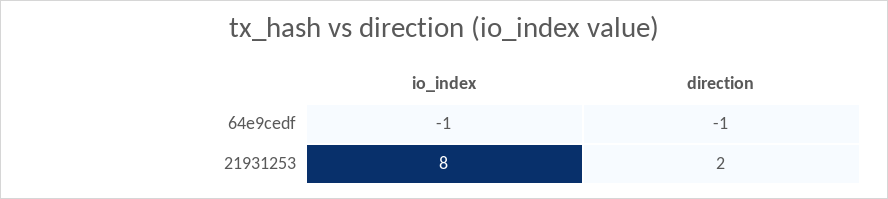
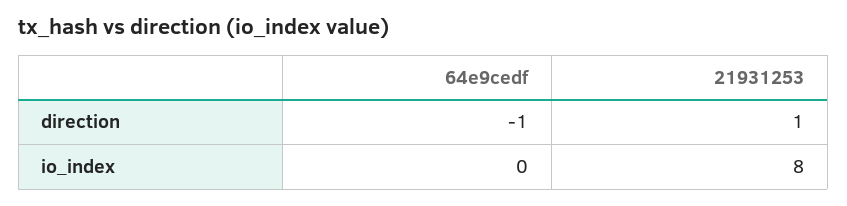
io_index, 64e9cedf: -1 -> 0
direction, 21931253: 2 -> 1

